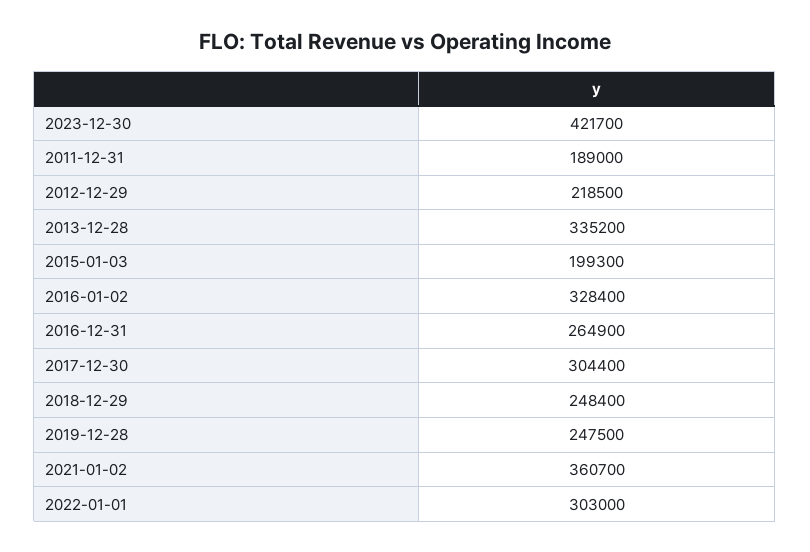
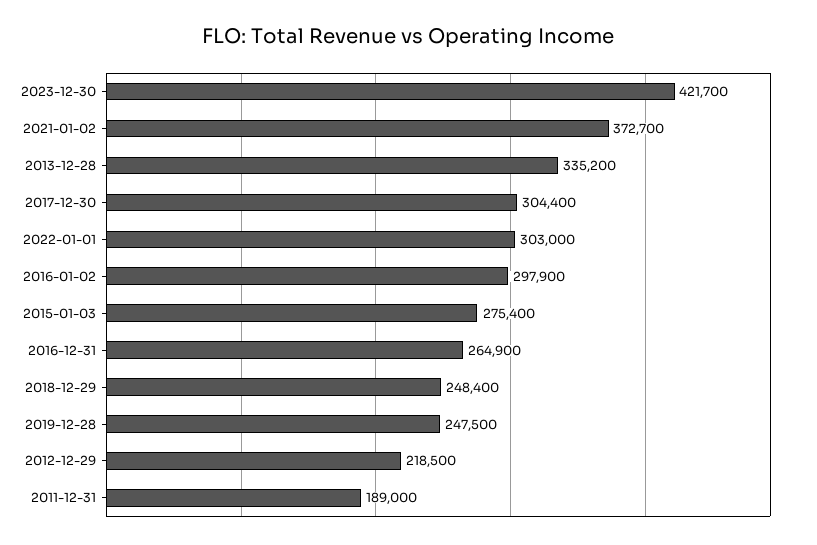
2015-01-03: 199300 -> 275400
2016-01-02: 328400 -> 297900
2021-01-02: 360700 -> 372700

